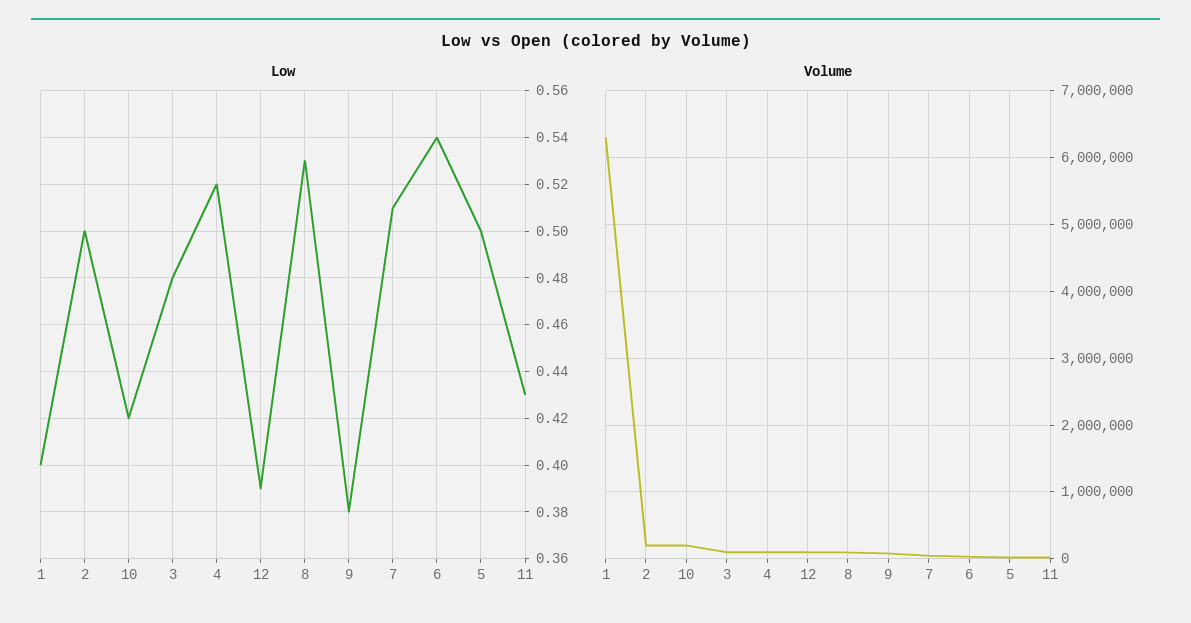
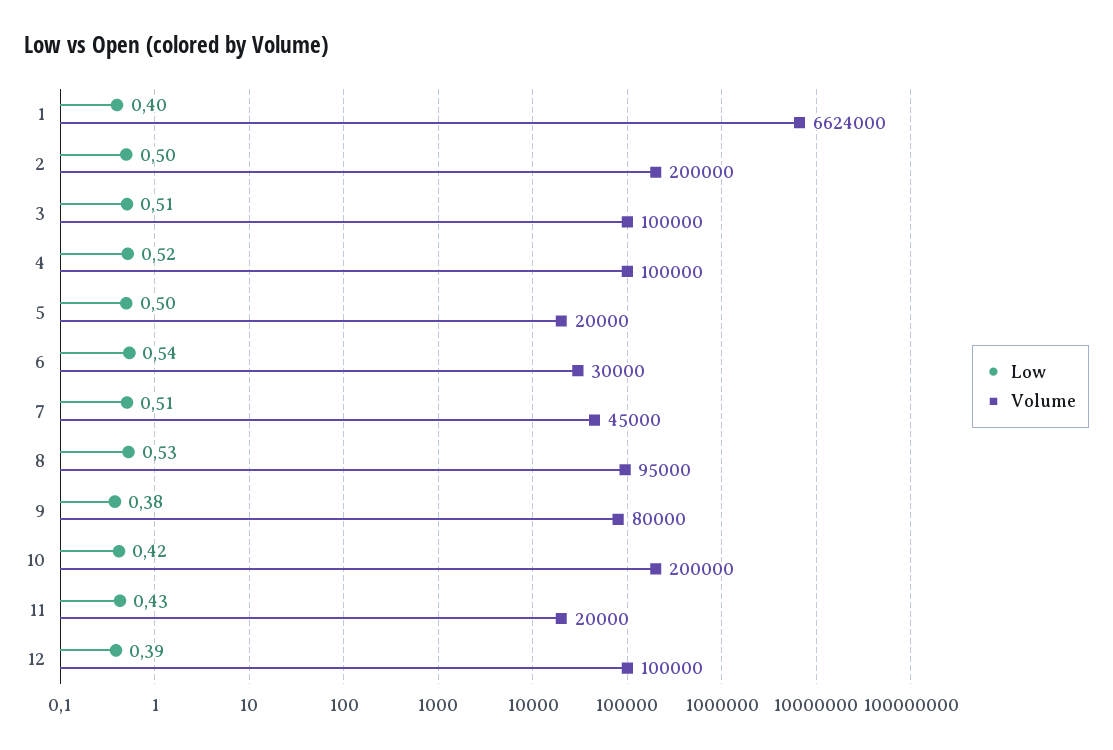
Low, 3: 0.48 -> 0.51
Volume, 1: 6300000 -> 6624000

